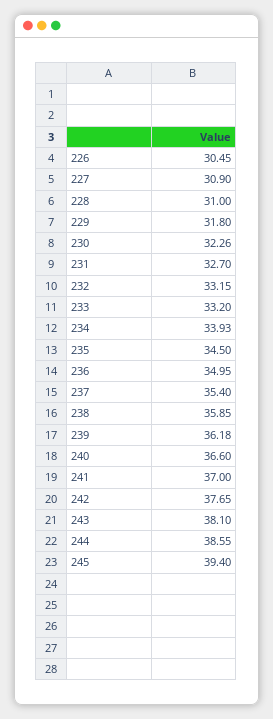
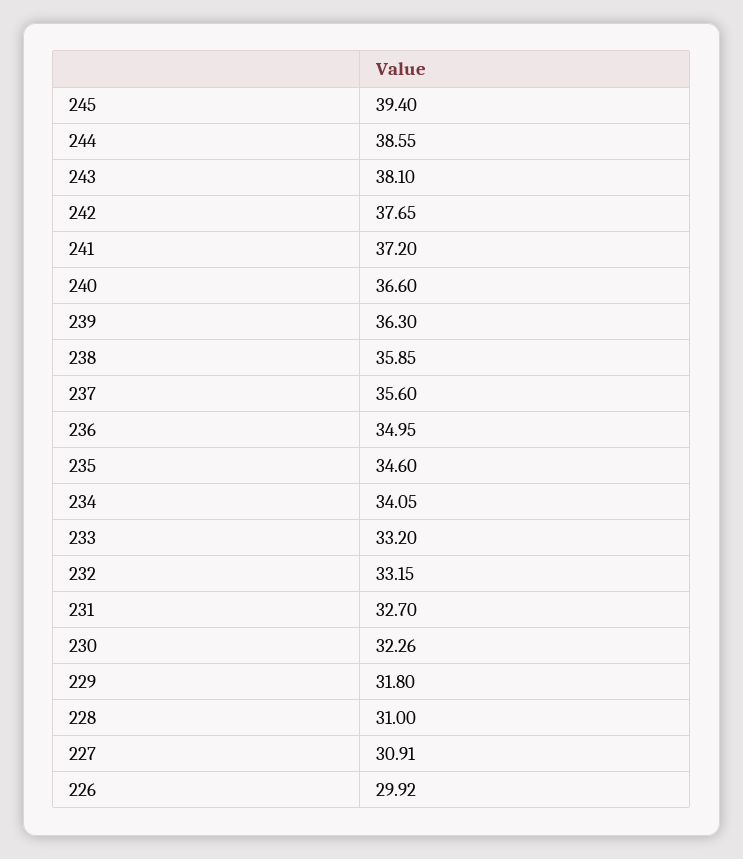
226: 30.45 -> 29.92
227: 30.9 -> 30.91
234: 33.93 -> 34.05
235: 34.5 -> 34.6
237: 35.4 -> 35.6
239: 36.18 -> 36.3
241: 37 -> 37.2

